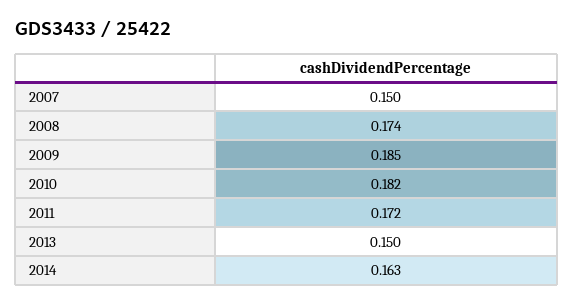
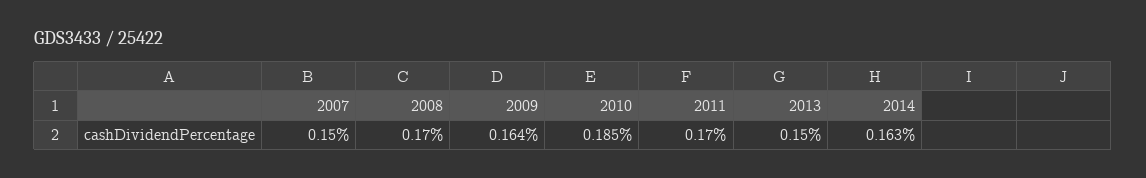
2008: 0.174 -> 0.17
2009: 0.185 -> 0.164
2010: 0.182 -> 0.185
2011: 0.172 -> 0.17

